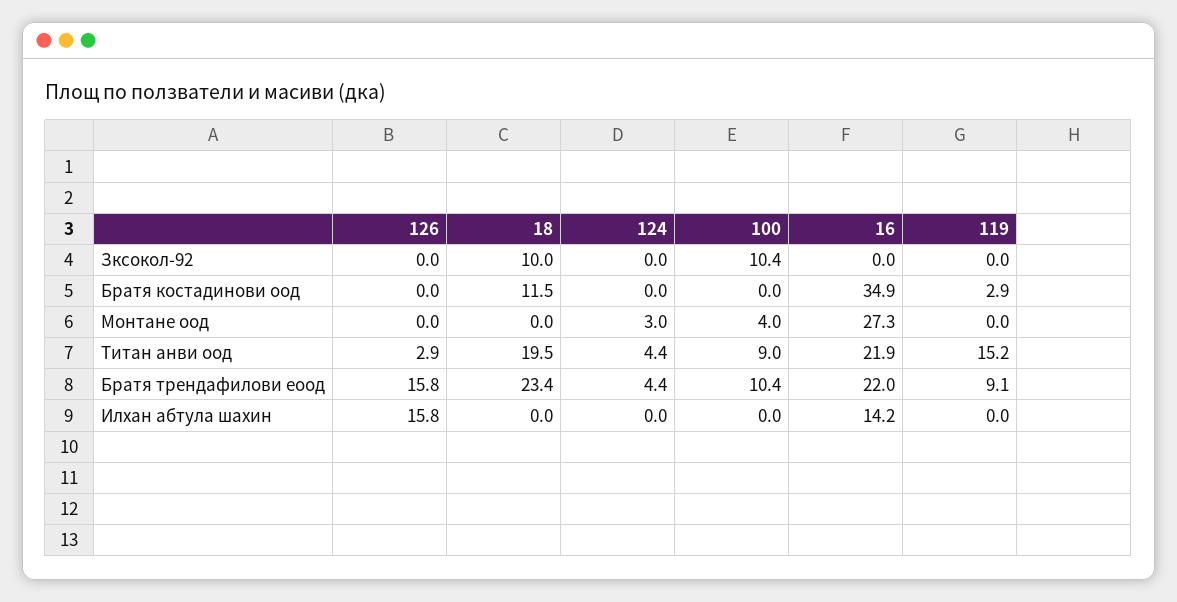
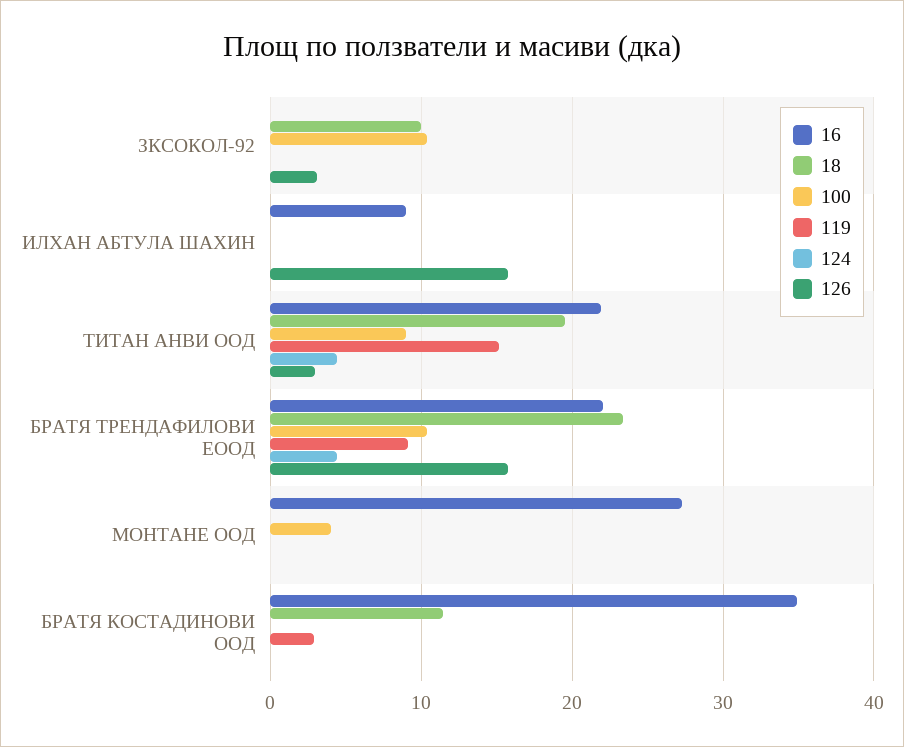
126, Зксокол-92: 0 -> 3
124, Монтане оод: 3 -> 0
16, Илхан абтула шахин: 14.2 -> 9

